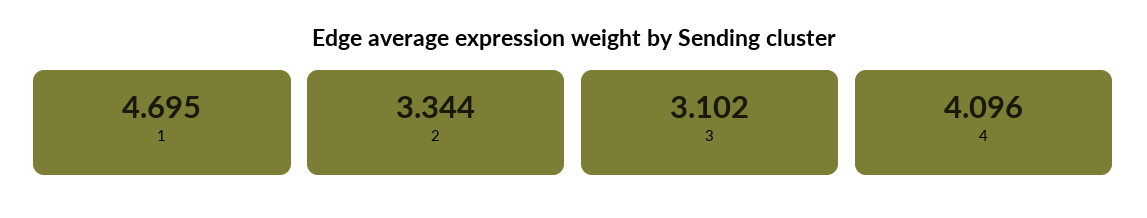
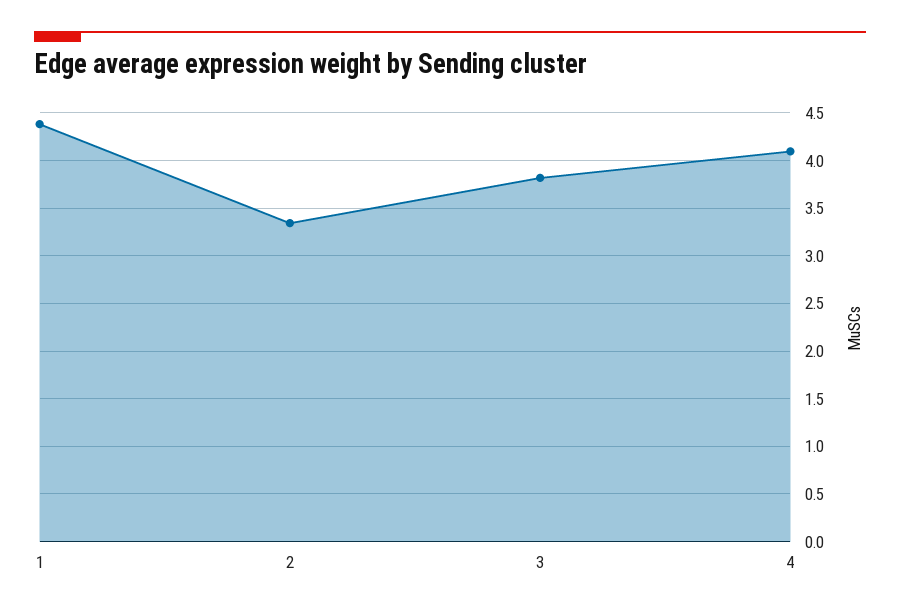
1: 4.695 -> 4.4
3: 3.102 -> 3.8

